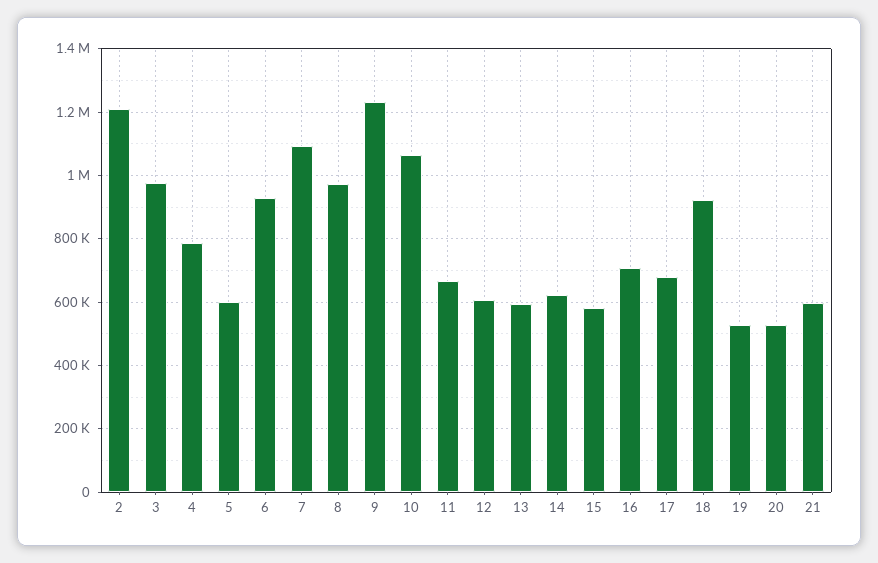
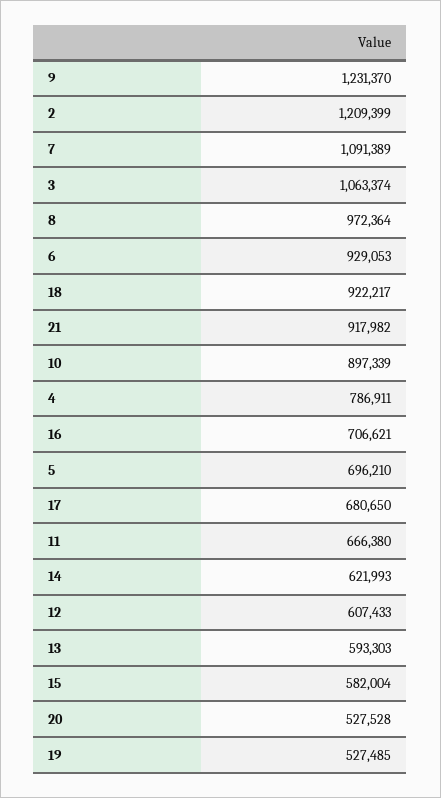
3: 980000 -> 1063374
5: 600000 -> 696210
10: 1060000 -> 897339
21: 600000 -> 917982

